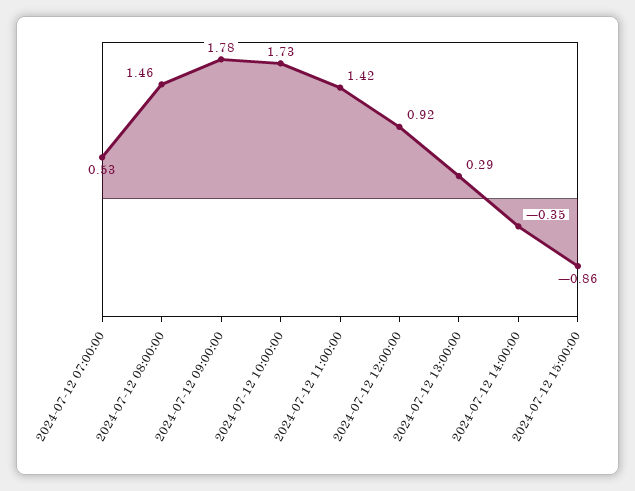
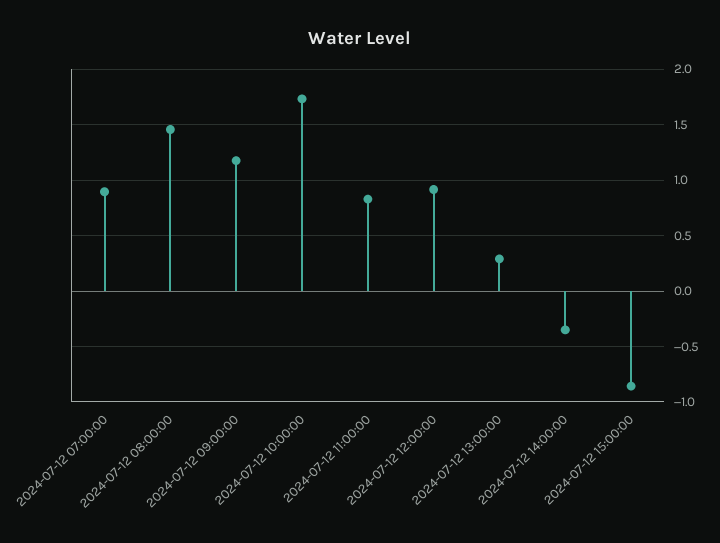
2024-07-12 07:00:00: 0.53 -> 0.9
2024-07-12 09:00:00: 1.78 -> 1.2
2024-07-12 11:00:00: 1.42 -> 0.8

